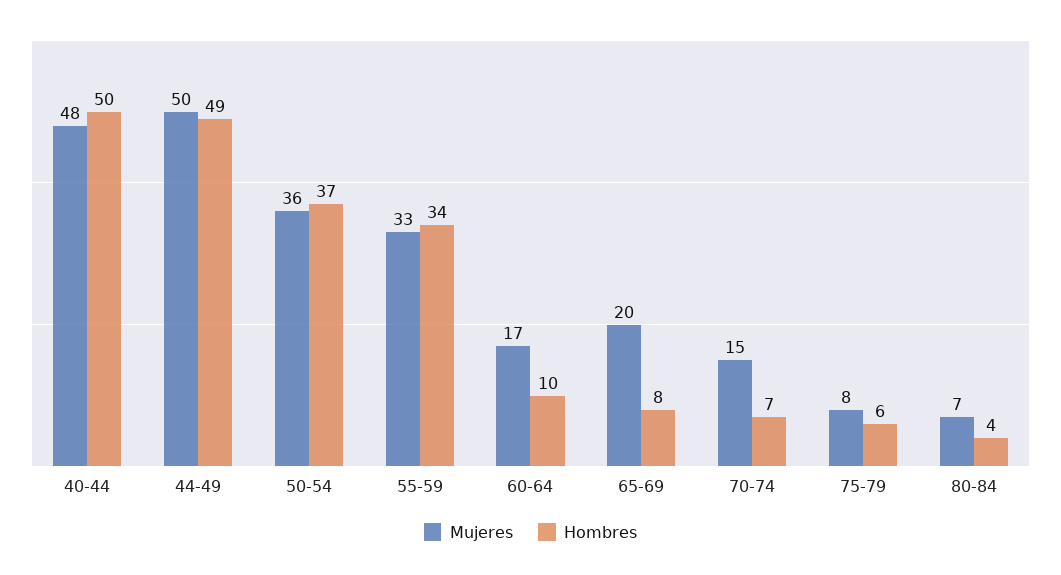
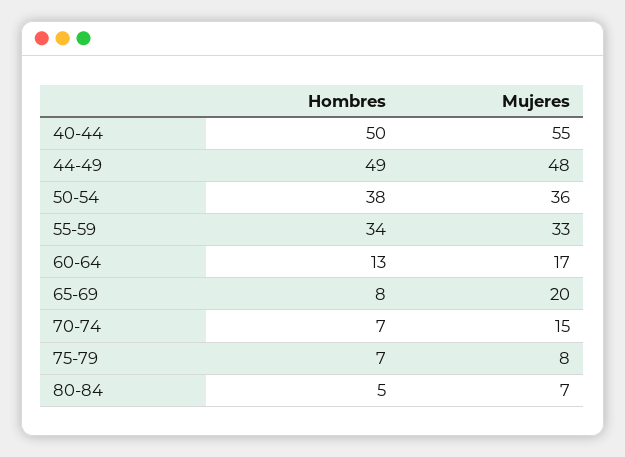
Mujeres, 40-44: 48 -> 55
Mujeres, 44-49: 50 -> 48
Hombres, 50-54: 37 -> 38
Hombres, 60-64: 10 -> 13
Hombres, 75-79: 6 -> 7
Hombres, 80-84: 4 -> 5

